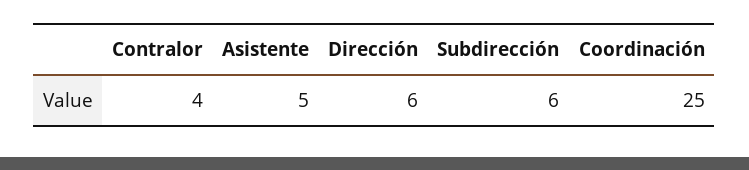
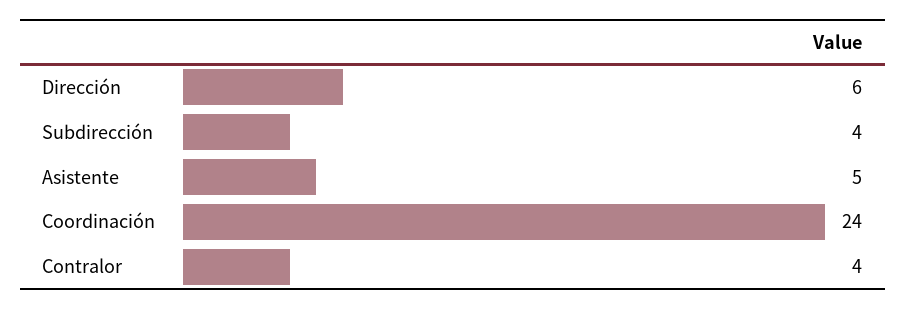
Subdirección: 6 -> 4
Coordinación: 25 -> 24

